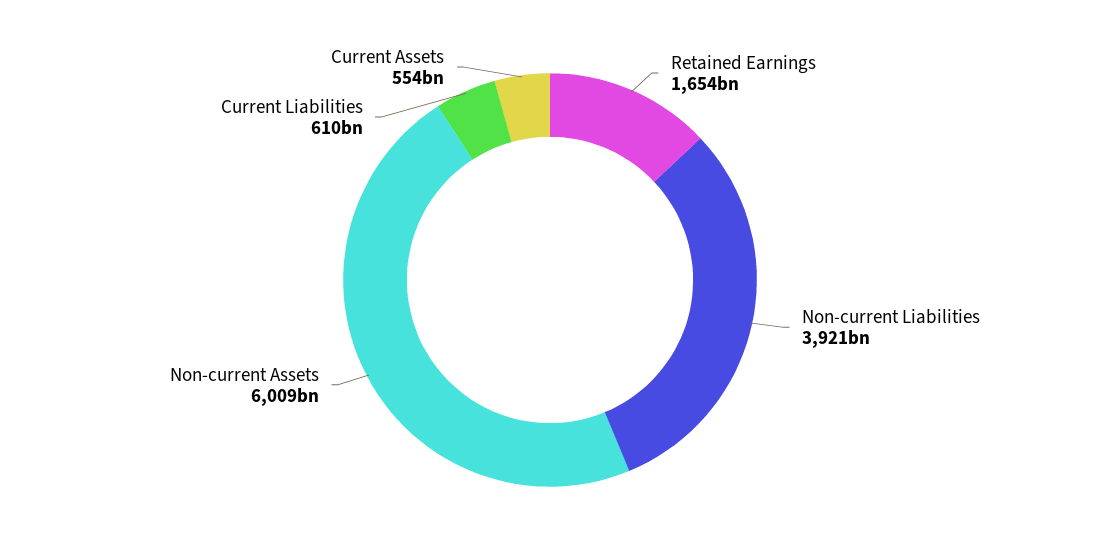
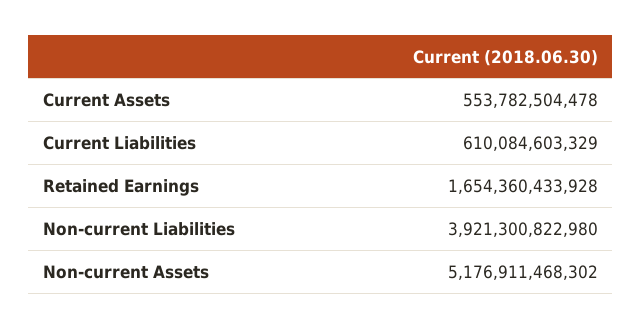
Non-current Assets: 6009000000000 -> 5176911468302

